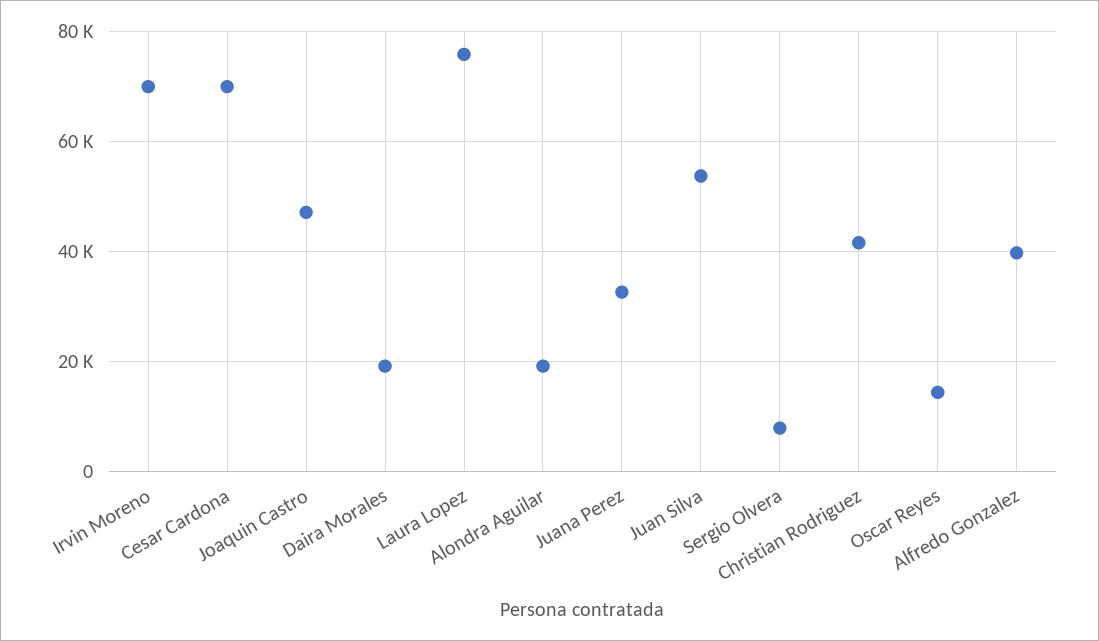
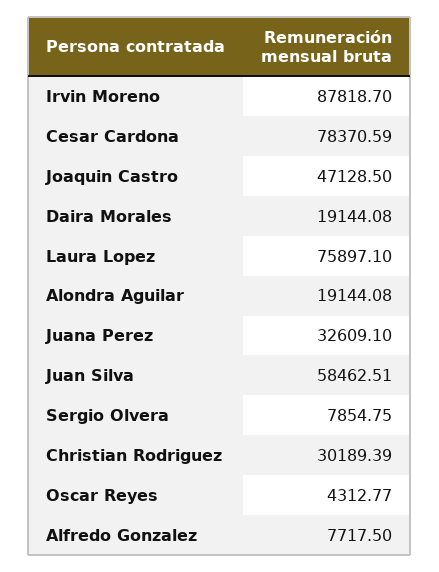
Irvin Moreno: 70000 -> 87818.7
Cesar Cardona: 70000 -> 78370.59
Juan Silva: 54000 -> 58462.51
Christian Rodriguez: 42000 -> 30189.39
Oscar Reyes: 14000 -> 4312.77
Alfredo Gonzalez: 40000 -> 7717.5

